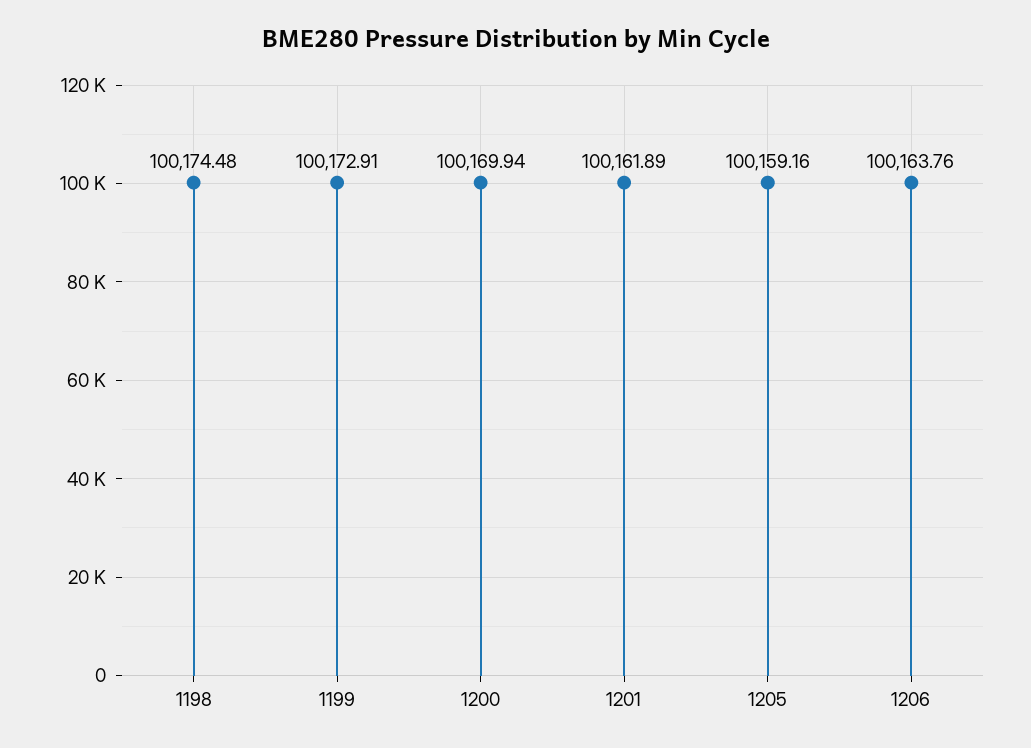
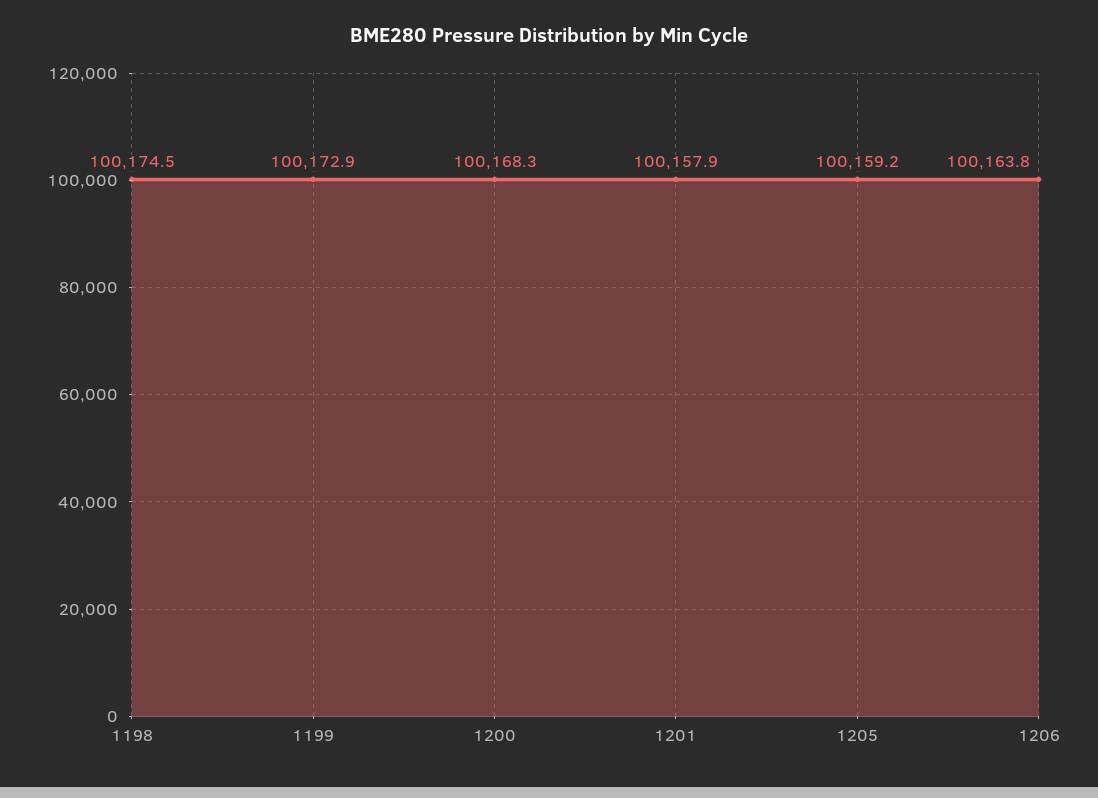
1200: 100169.94 -> 100168.3
1201: 100161.89 -> 100157.9

